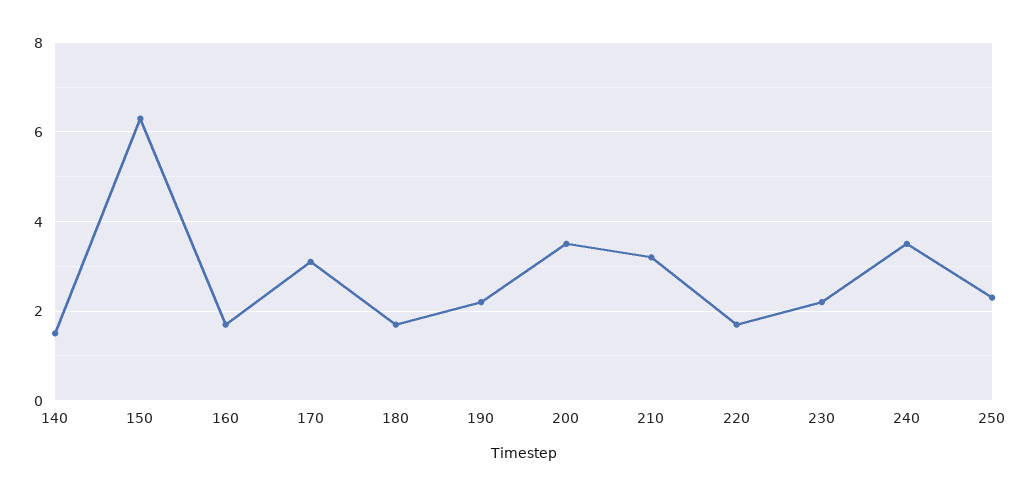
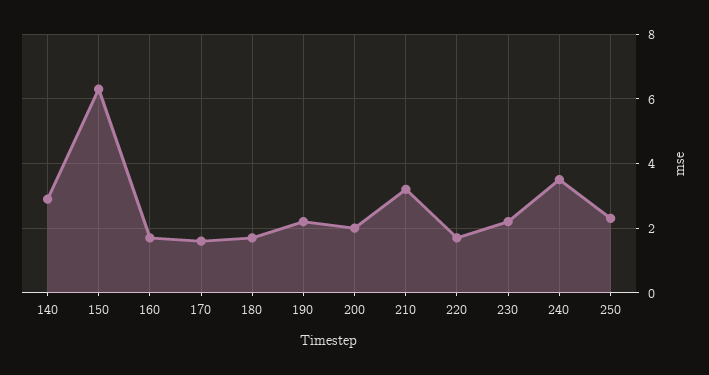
140: 1.5 -> 3
170: 3 -> 1.5
200: 3.5 -> 2

